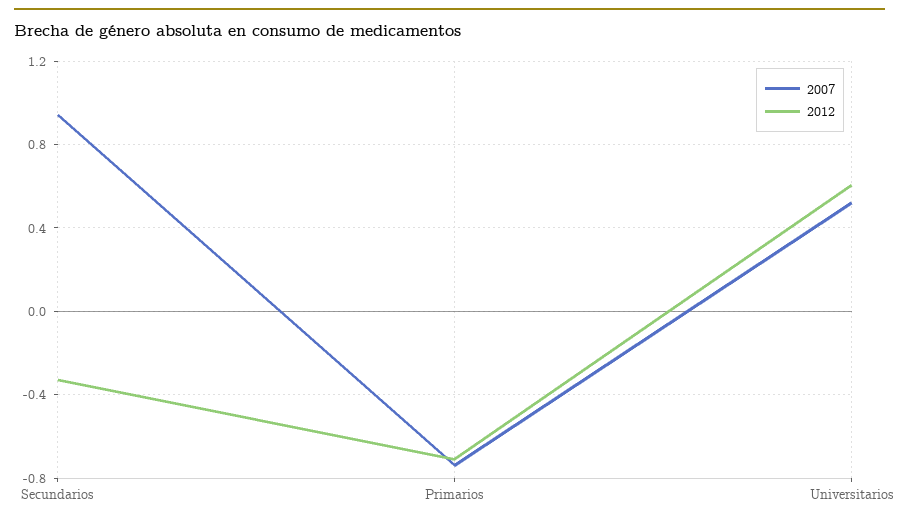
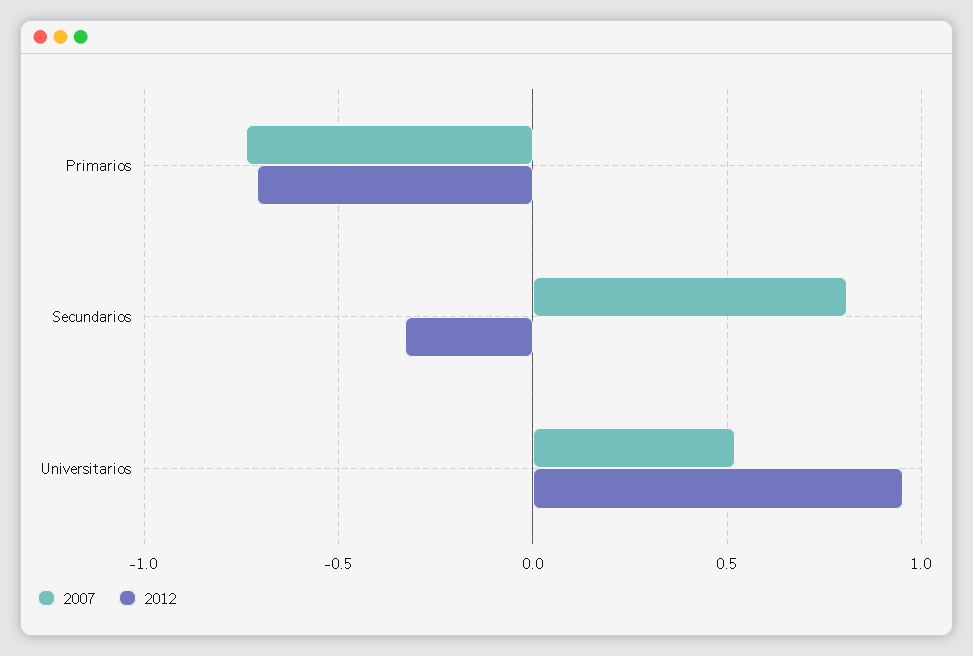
2007, Secundarios: 0.95 -> 0.8
2012, Universitarios: 0.6 -> 0.95

